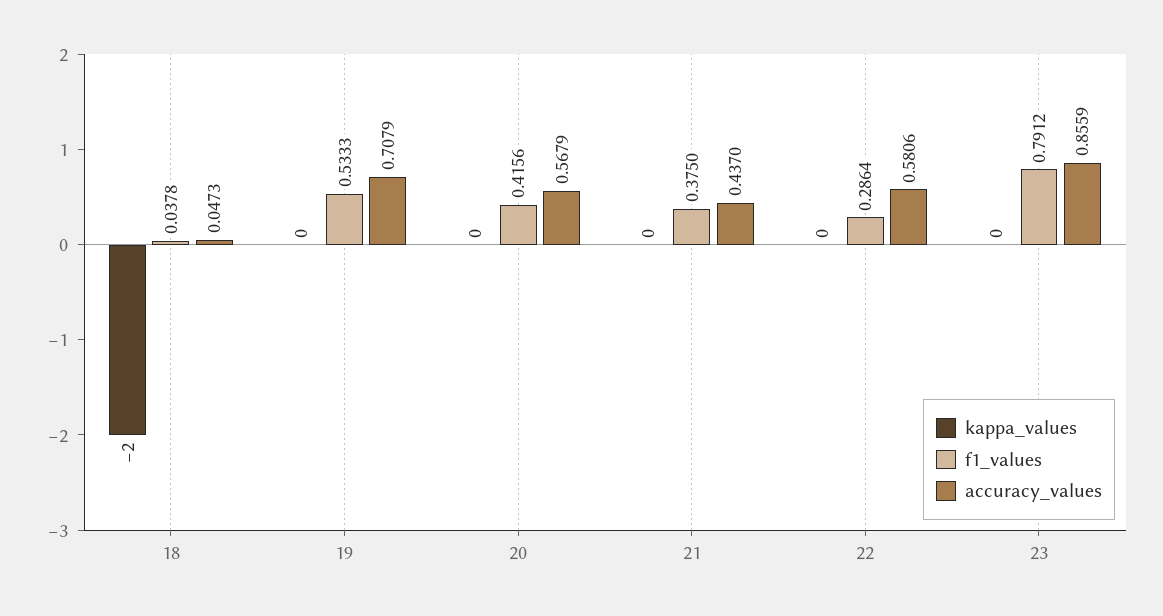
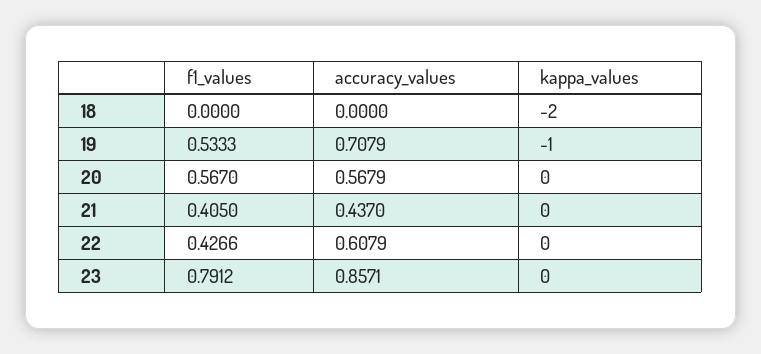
f1_values, 18: 0.0378 -> 0
accuracy_values, 18: 0.0473 -> 0
kappa_values, 19: 0 -> -1
f1_values, 20: 0.4156 -> 0.567
f1_values, 21: 0.375 -> 0.405
f1_values, 22: 0.2864 -> 0.4266
accuracy_values, 22: 0.5806 -> 0.6079
accuracy_values, 23: 0.8559 -> 0.8571

